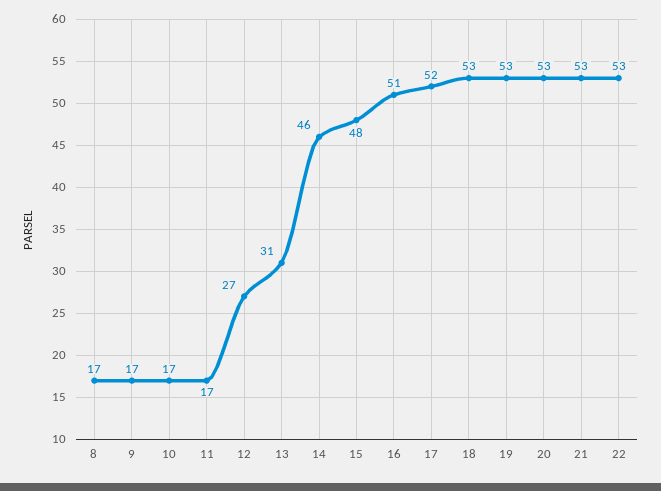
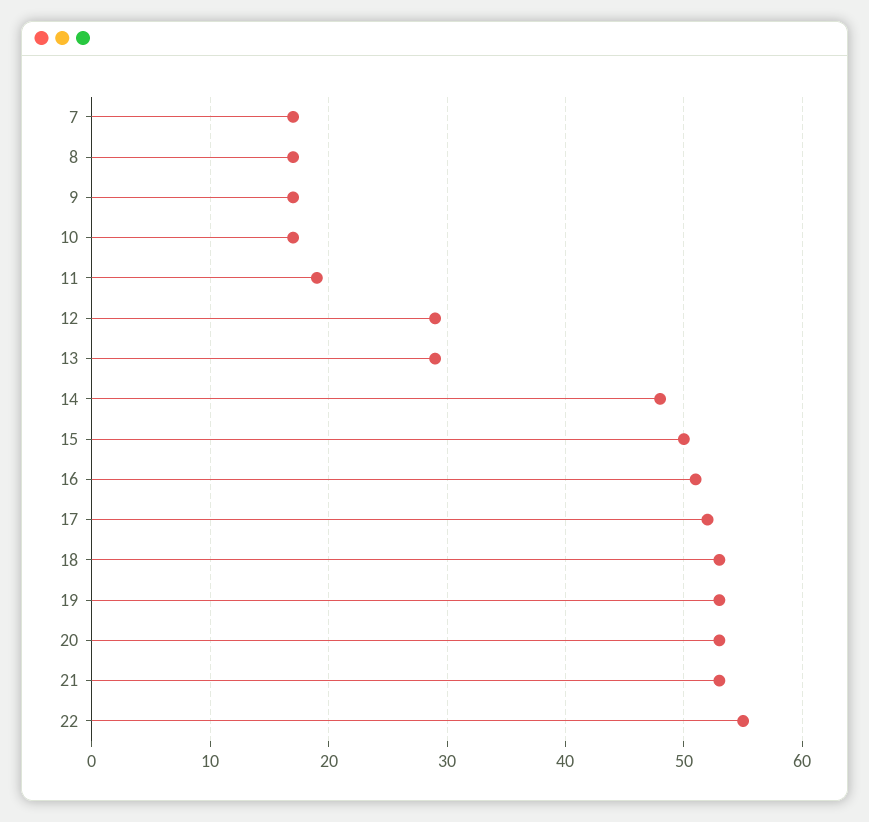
11: 17 -> 19
12: 27 -> 29
13: 31 -> 29
14: 46 -> 48
15: 48 -> 50
22: 53 -> 55
7: none -> 17

